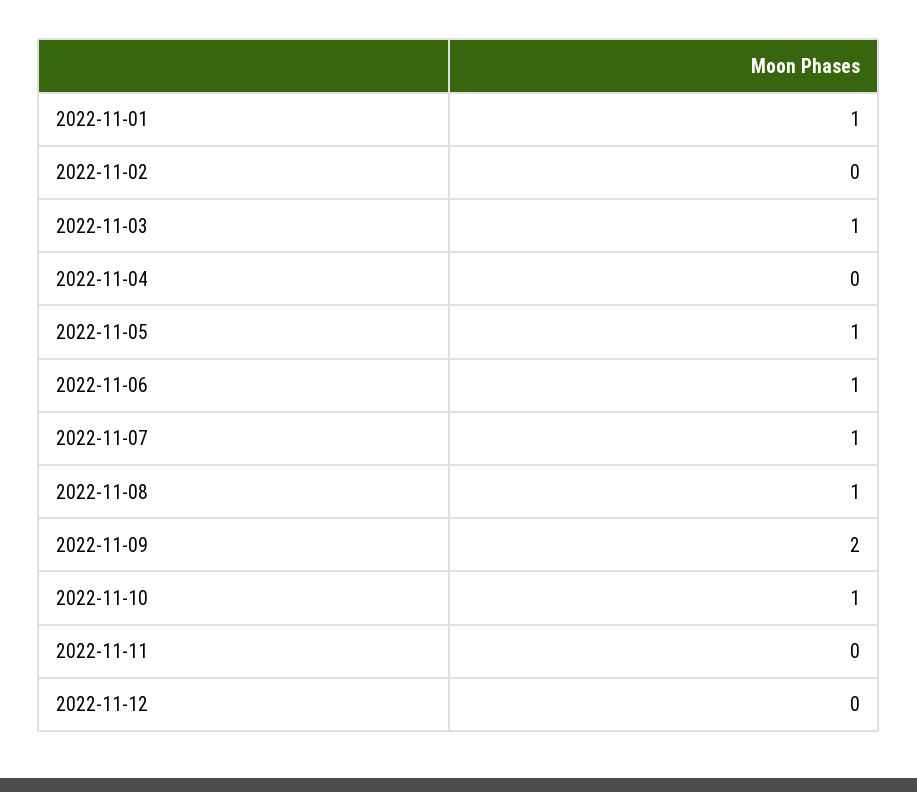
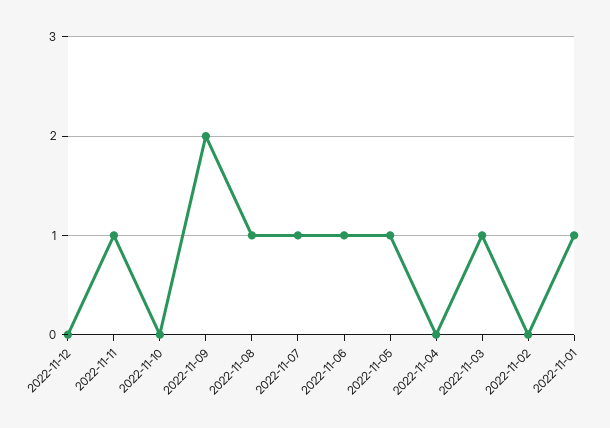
2022-11-10: 1 -> 0
2022-11-11: 0 -> 1

